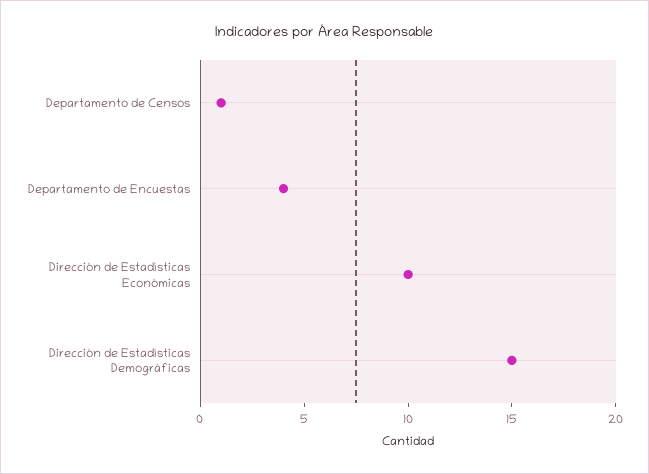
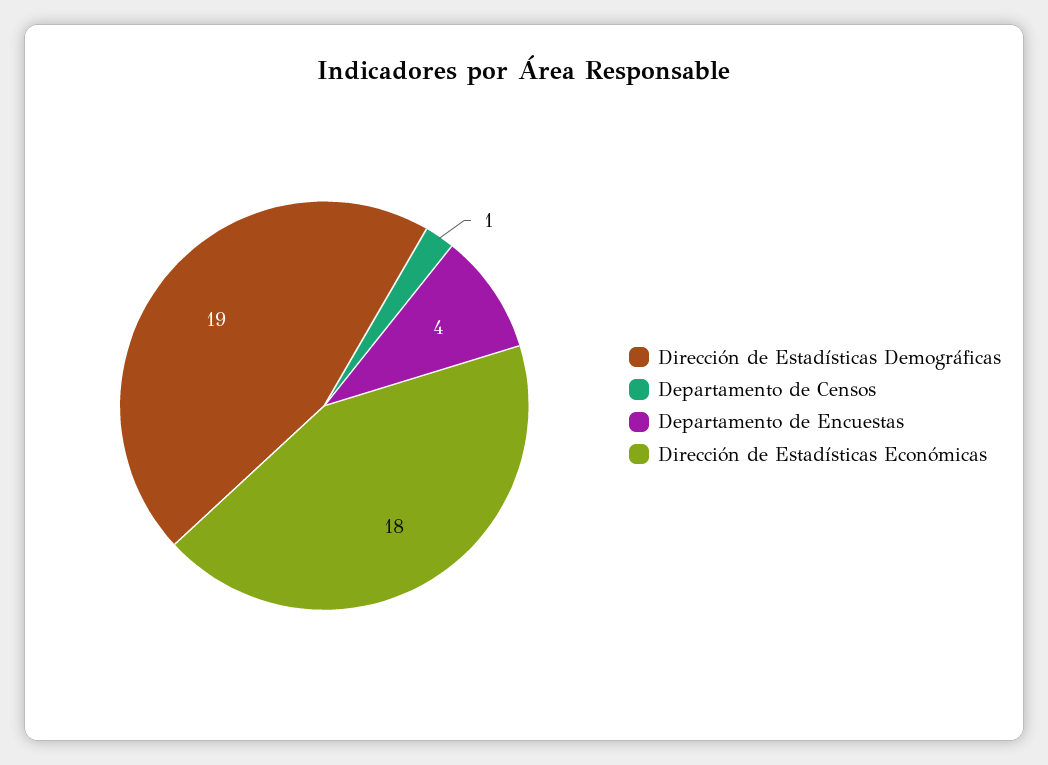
Dirección de Estadísticas Económicas: 10 -> 18
Dirección de Estadísticas Demográficas: 15 -> 19

